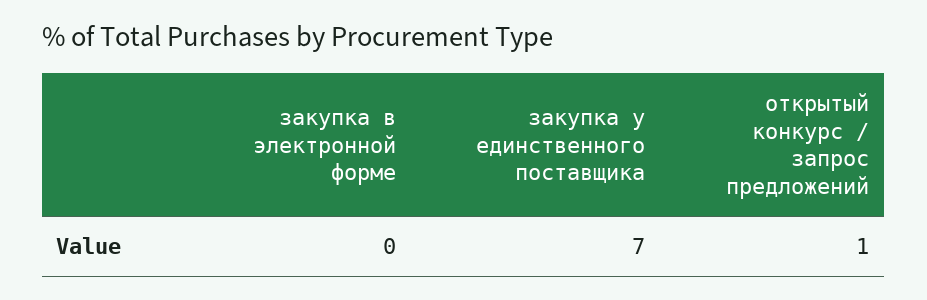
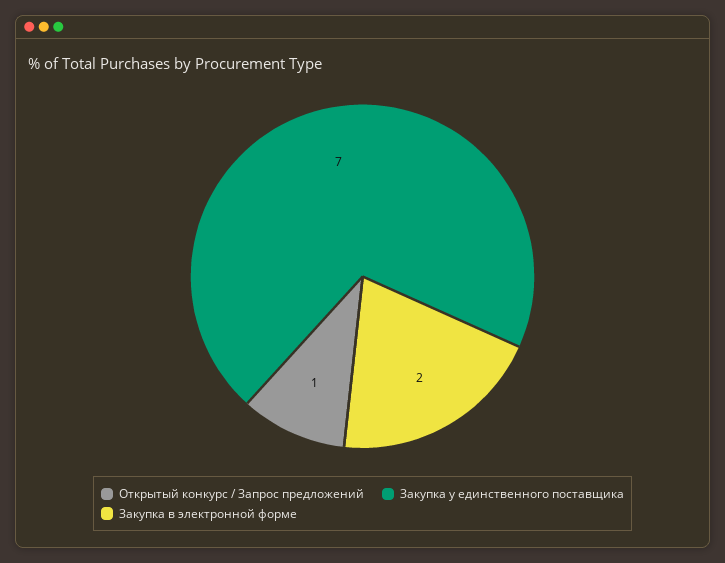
закупка в электронной форме: 0 -> 2

